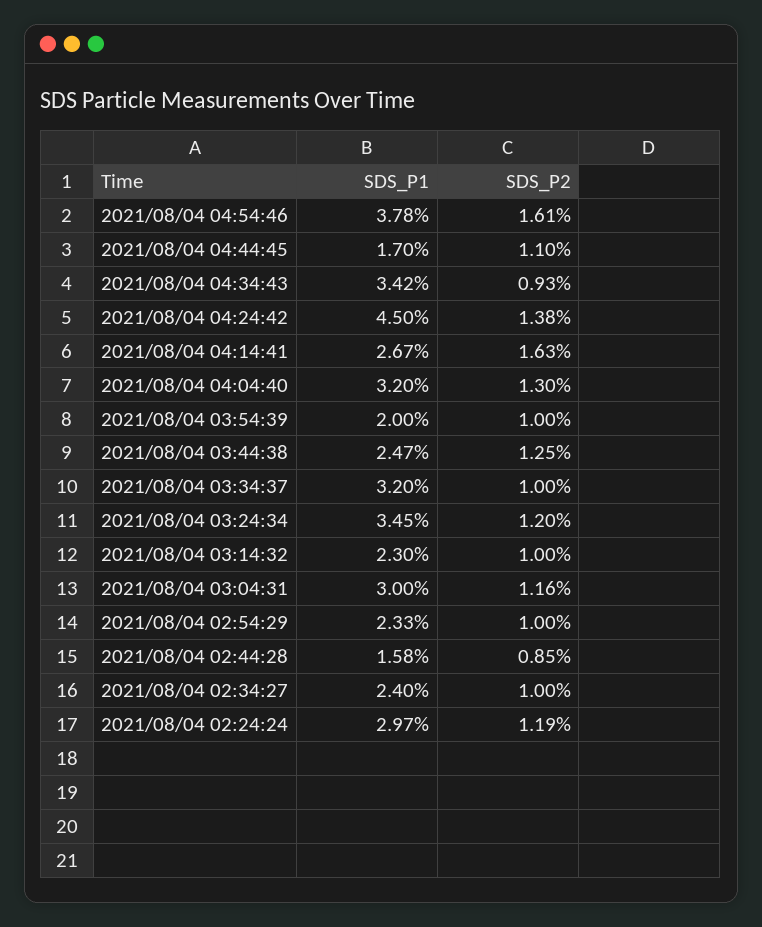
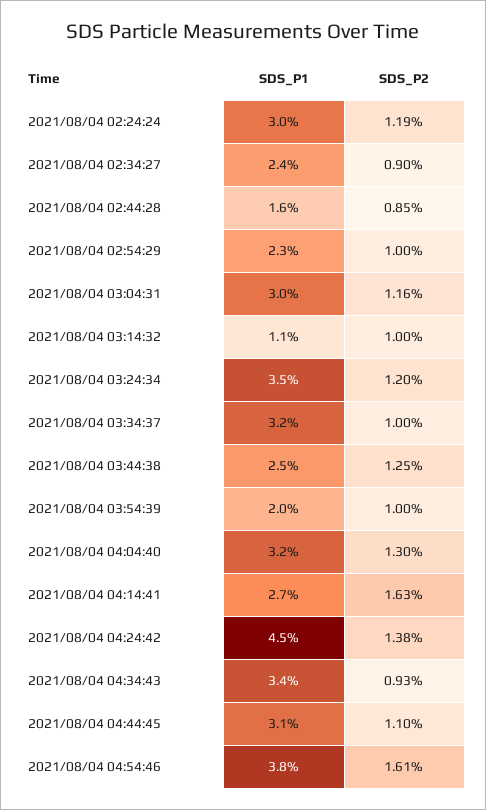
SDS_P1, 2021/08/04 04:44:45: 1.7 -> 3.1
SDS_P1, 2021/08/04 03:14:32: 2.3 -> 1.1
SDS_P2, 2021/08/04 02:34:27: 1 -> 0.9

